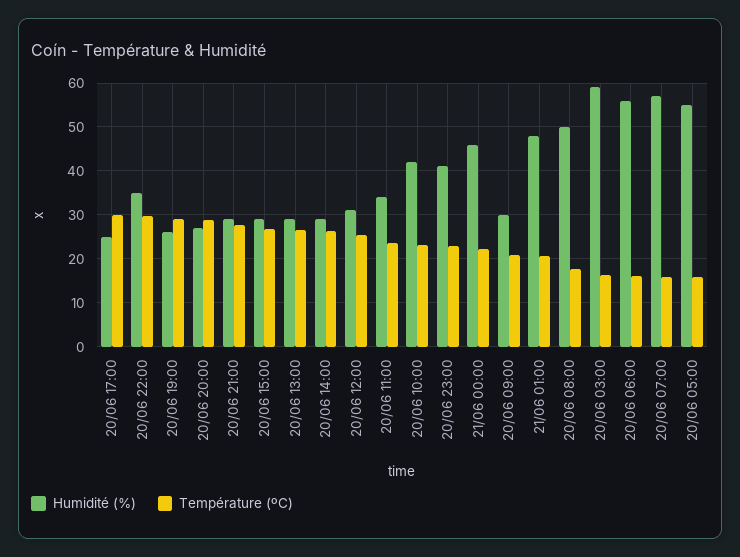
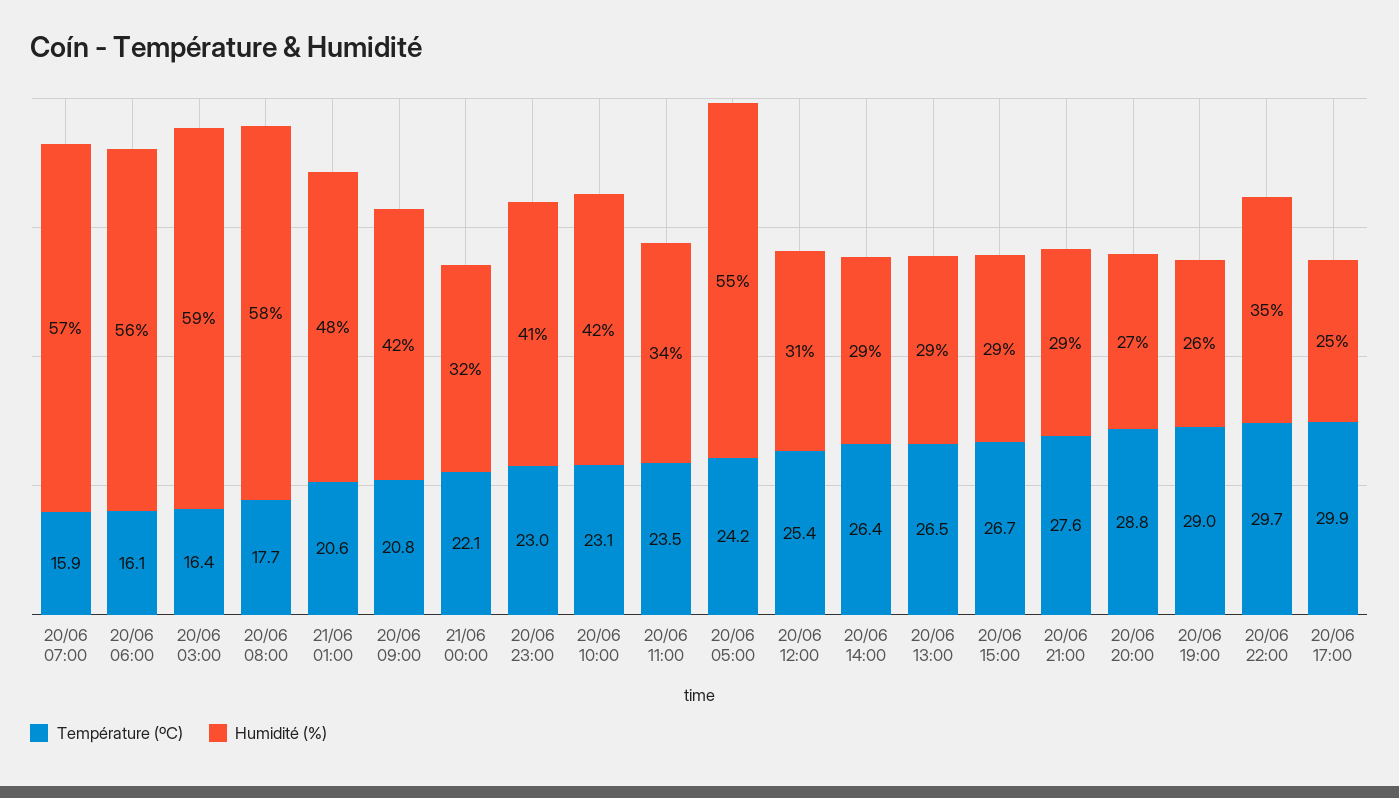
Humidité (%), 21/06 00:00: 46 -> 32
Humidité (%), 20/06 09:00: 30 -> 42
Humidité (%), 20/06 08:00: 50 -> 58
Température (ºC), 20/06 05:00: 16 -> 24.2

